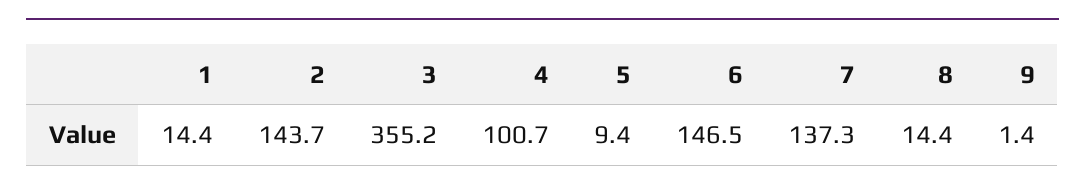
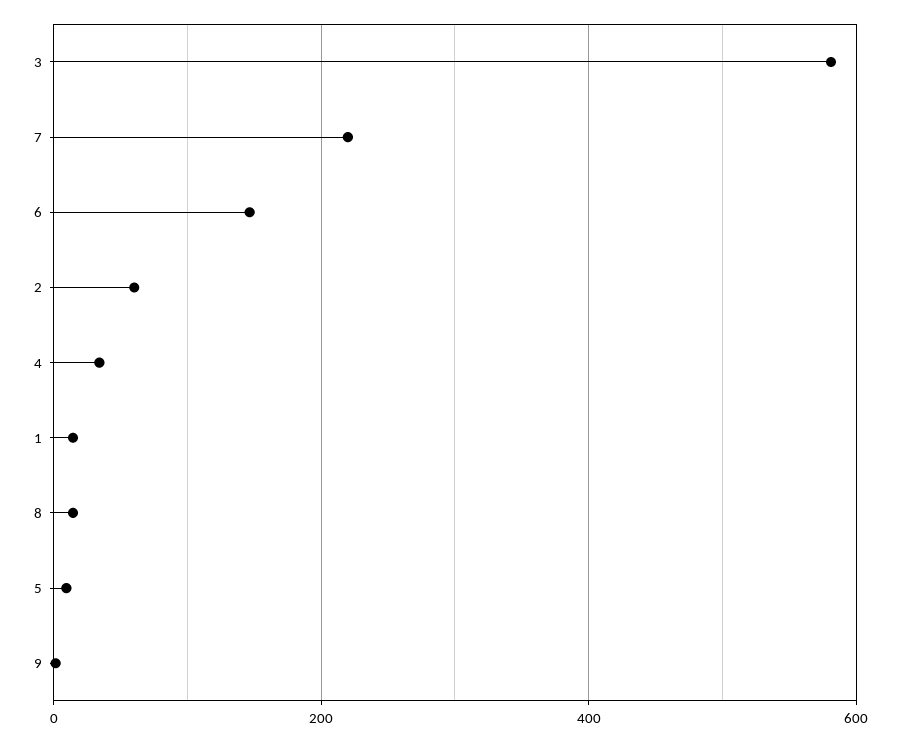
2: 143.7 -> 60
3: 355.2 -> 580
4: 100.7 -> 40
7: 137.3 -> 220

